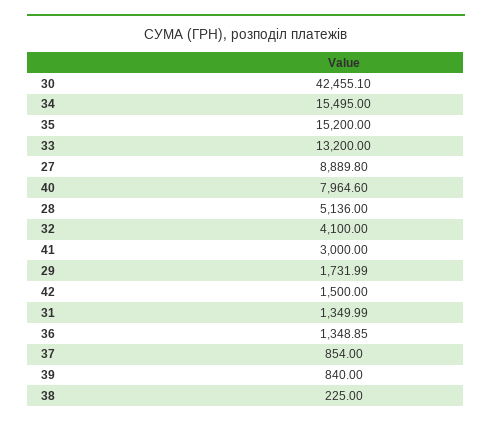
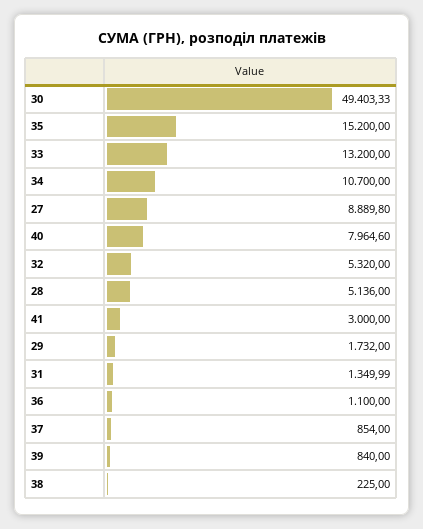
30: 42455.1 -> 49403.33
34: 15495 -> 10700
32: 4100 -> 5320
29: 1731.99 -> 1732
42: 1500 -> none
36: 1348.85 -> 1100

